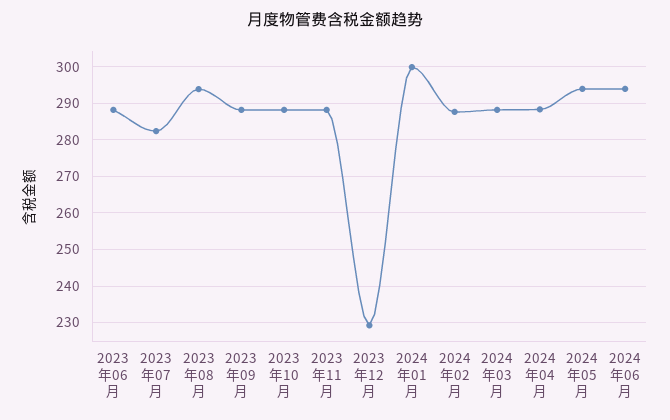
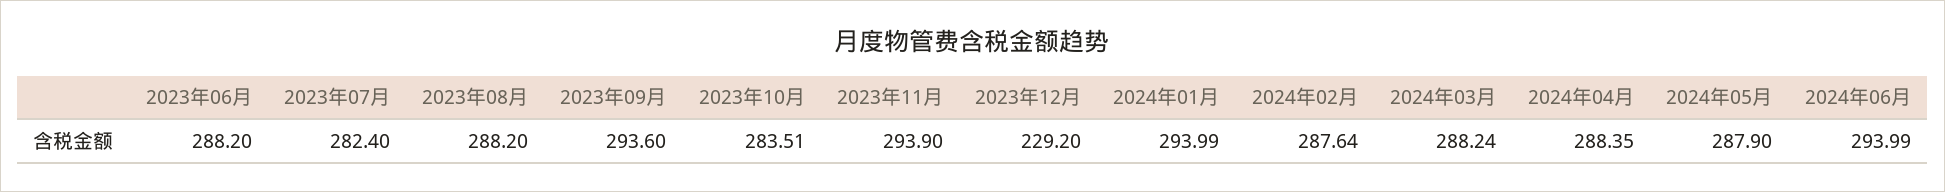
2023年08月: 294 -> 288.2
2023年09月: 288 -> 293.6
2023年10月: 288 -> 283.51
2023年11月: 288 -> 293.9
2024年01月: 300 -> 293.99
2024年05月: 294 -> 287.9

